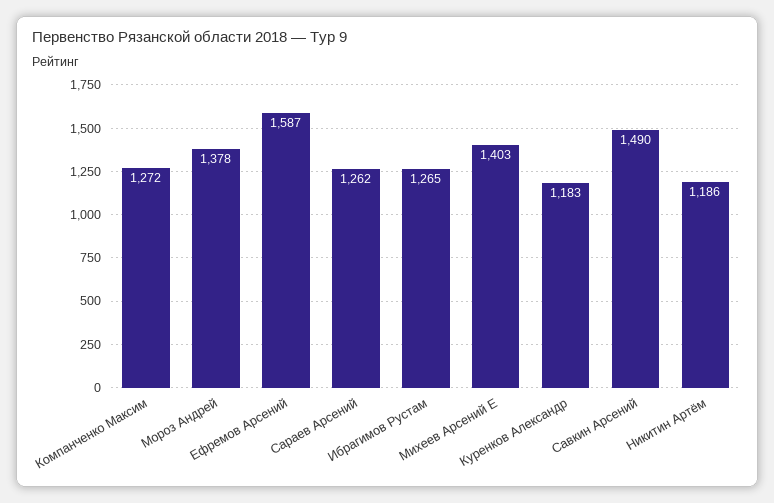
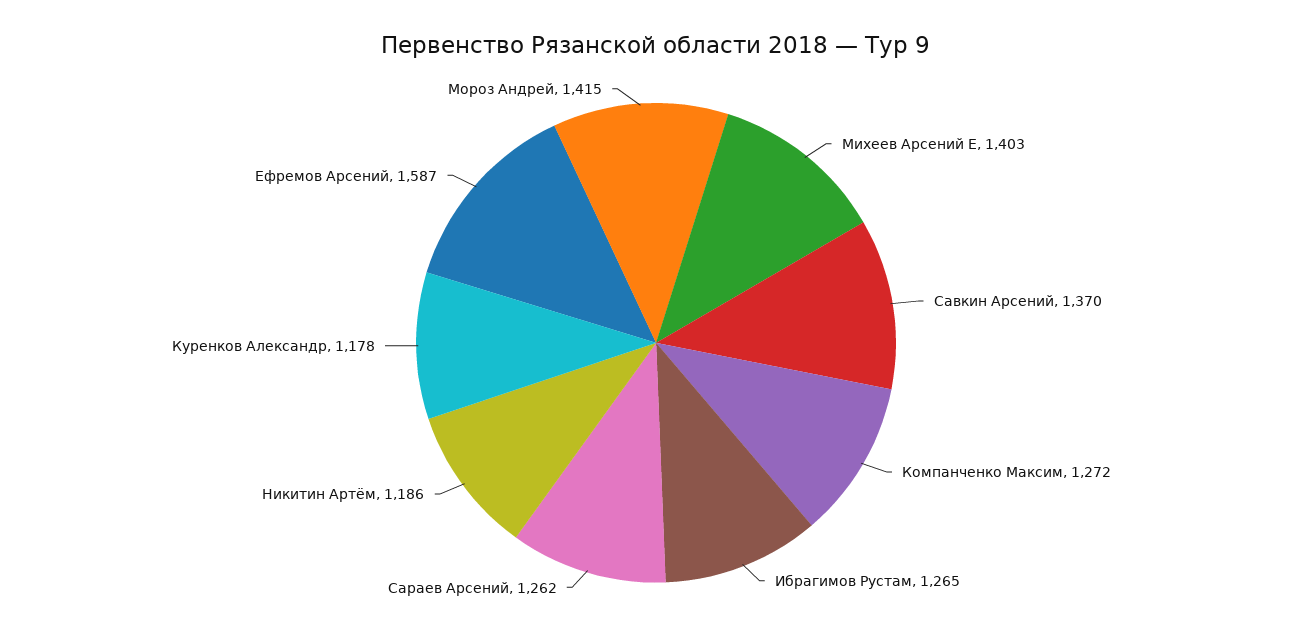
Мороз Андрей: 1378 -> 1415
Куренков Александр: 1183 -> 1178
Савкин Арсений: 1490 -> 1370

